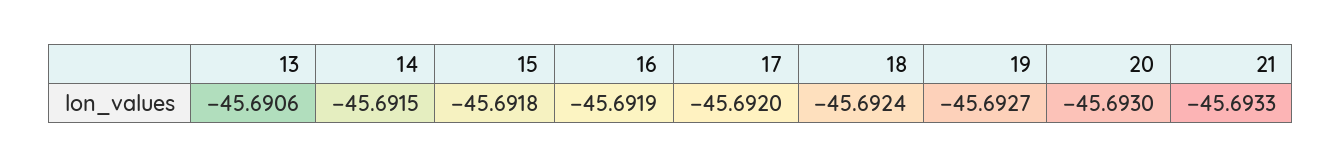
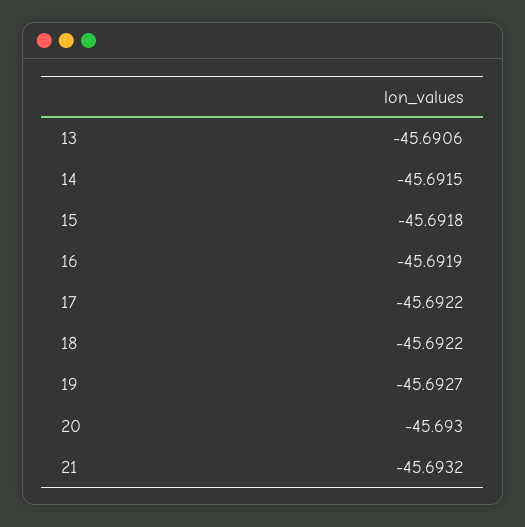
17: -45.692 -> -45.6922
18: -45.6924 -> -45.6922
21: -45.6933 -> -45.6932

